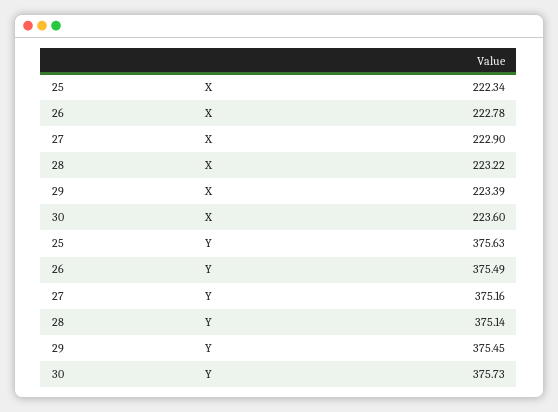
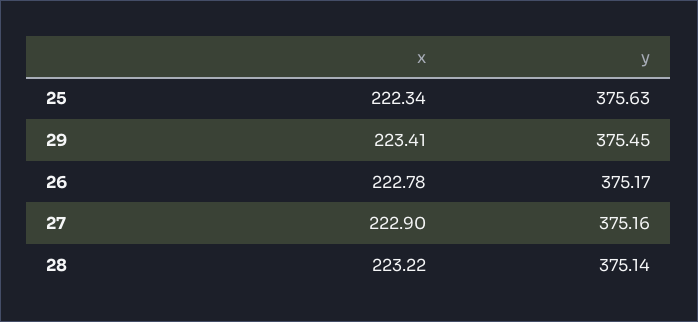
29, X: 223.39 -> 223.41
30, X: 223.6 -> none
26, Y: 375.49 -> 375.17
30, Y: 375.73 -> none

